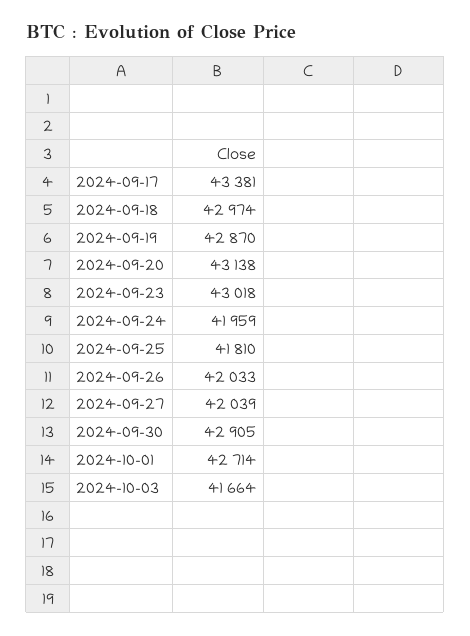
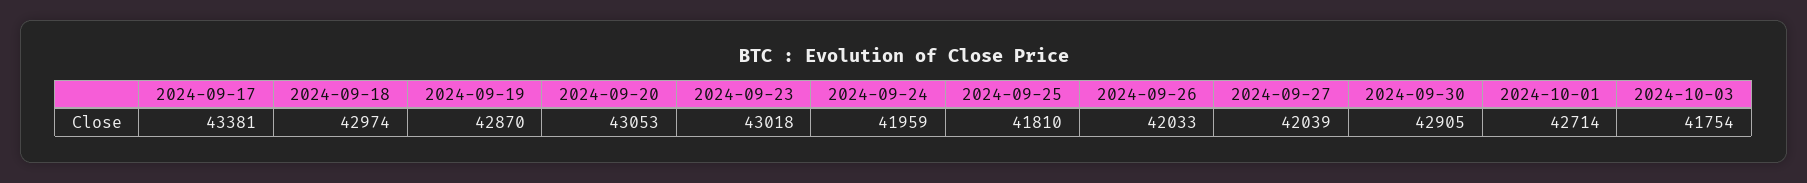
2024-09-20: 43138 -> 43053
2024-10-03: 41664 -> 41754

